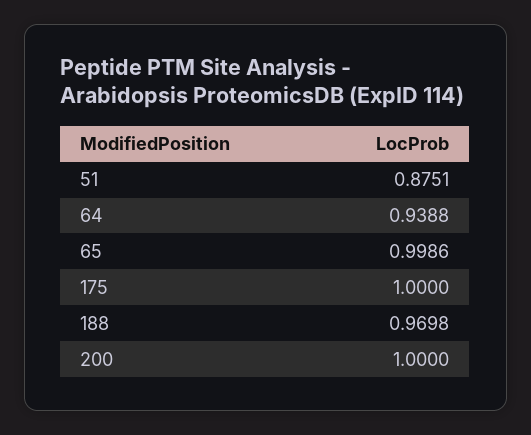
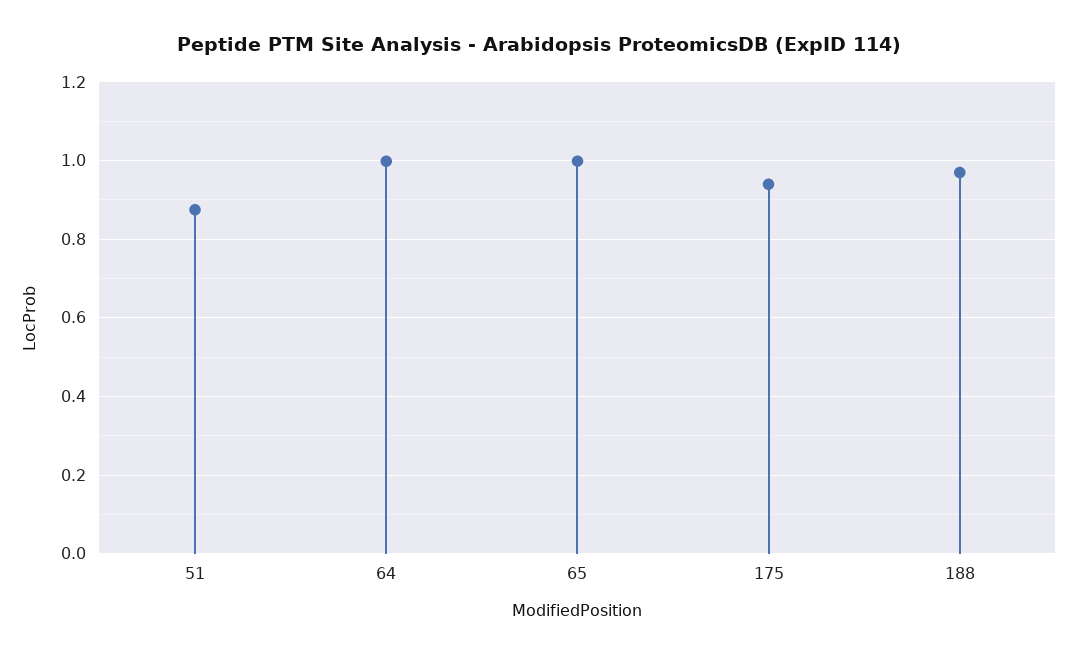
64: 0.9388 -> 1
175: 1 -> 0.94
200: 1 -> none

